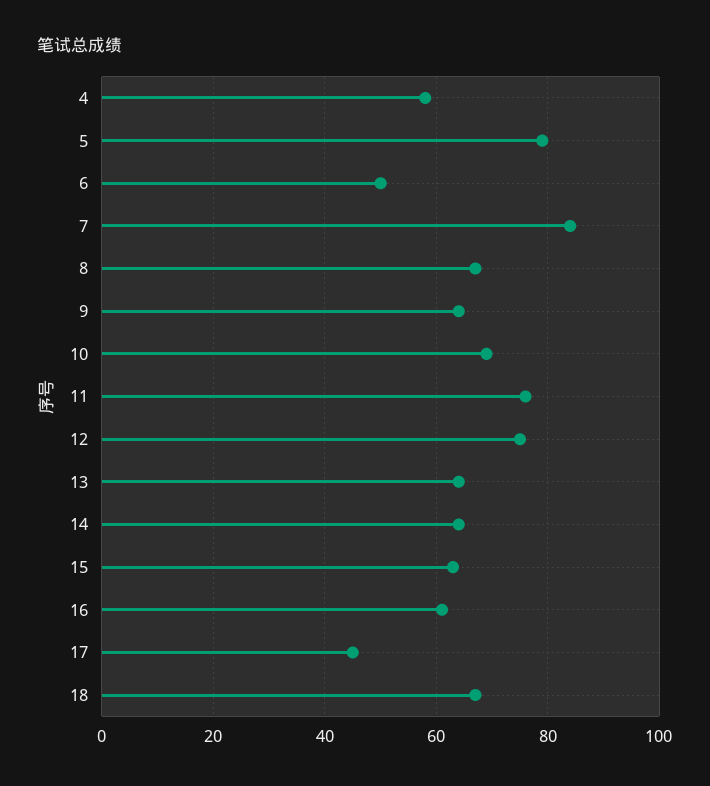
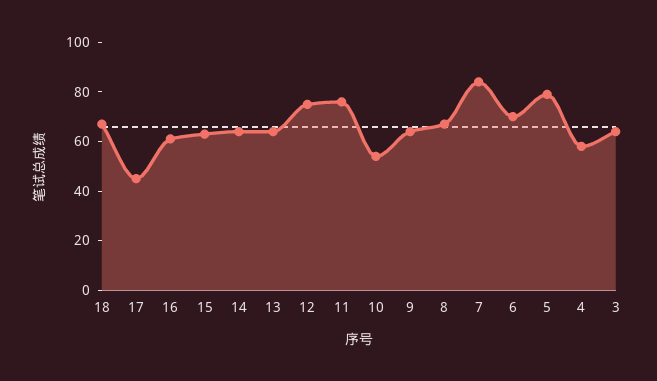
6: 50 -> 70
10: 70 -> 55
3: none -> 65

